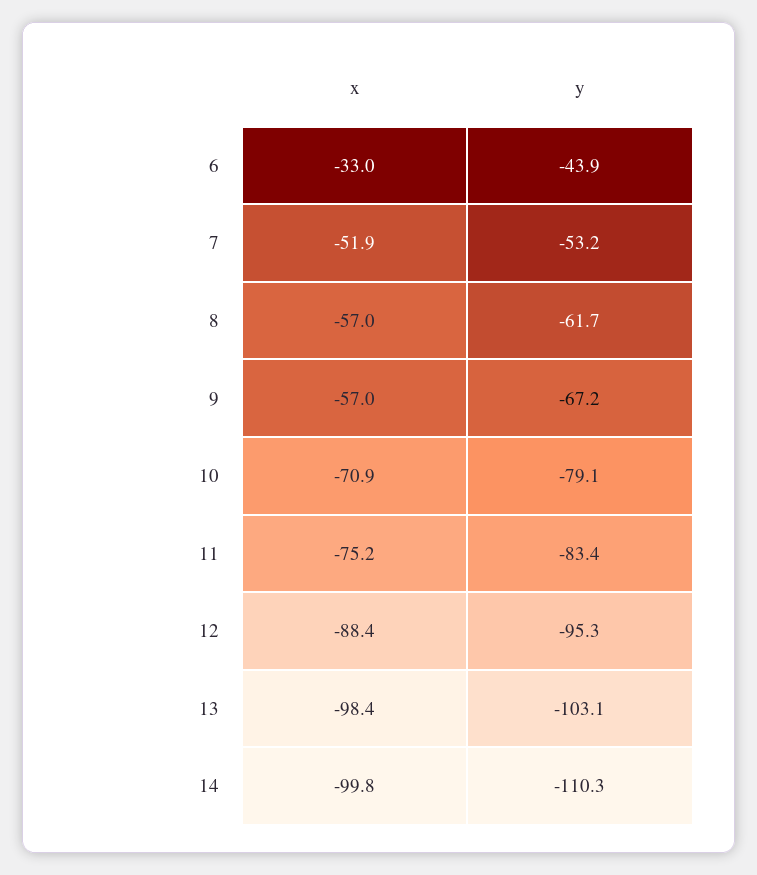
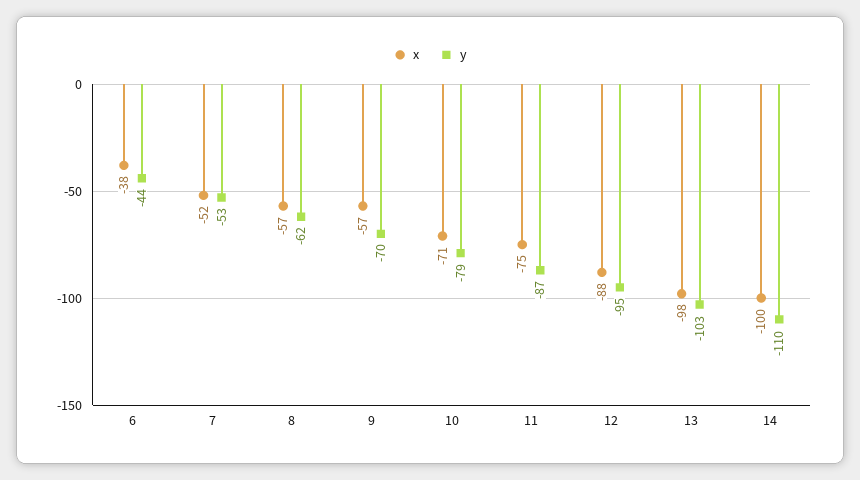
x, 6: -33 -> -38
y, 9: -67.2 -> -70
y, 11: -83.4 -> -87

